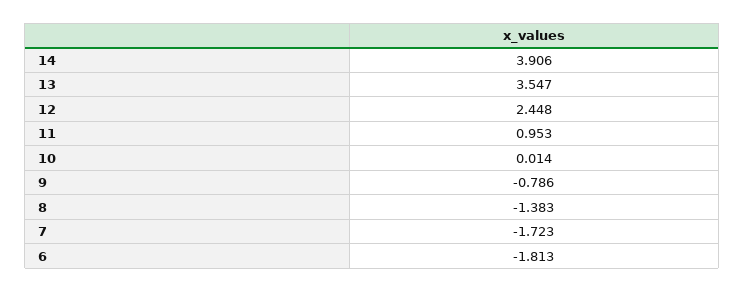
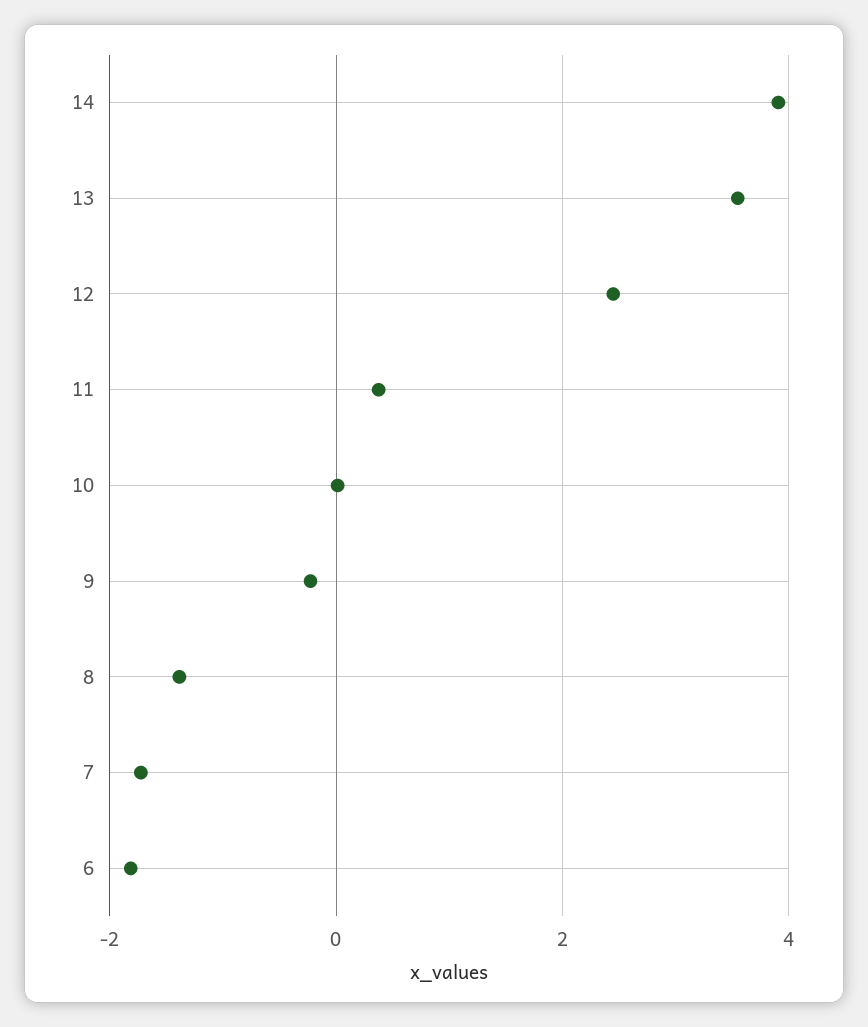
11: 0.953 -> 0.4
9: -0.786 -> -0.2

